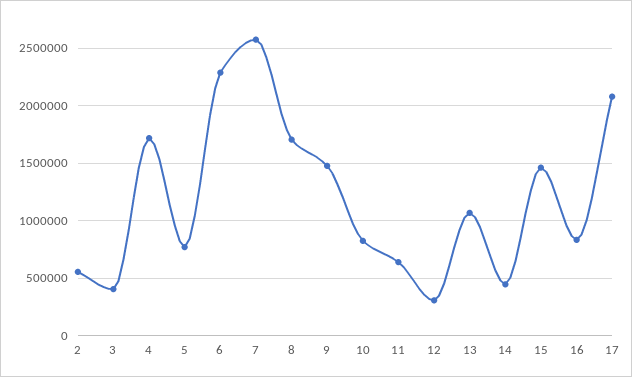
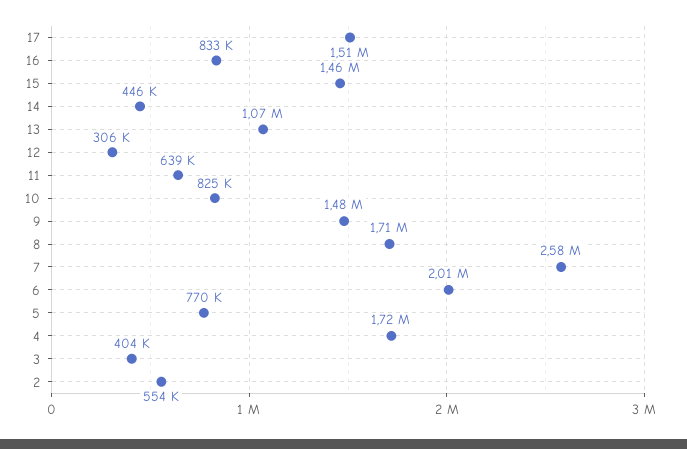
6: 2300000 -> 2010000
17: 2100000 -> 1510000

